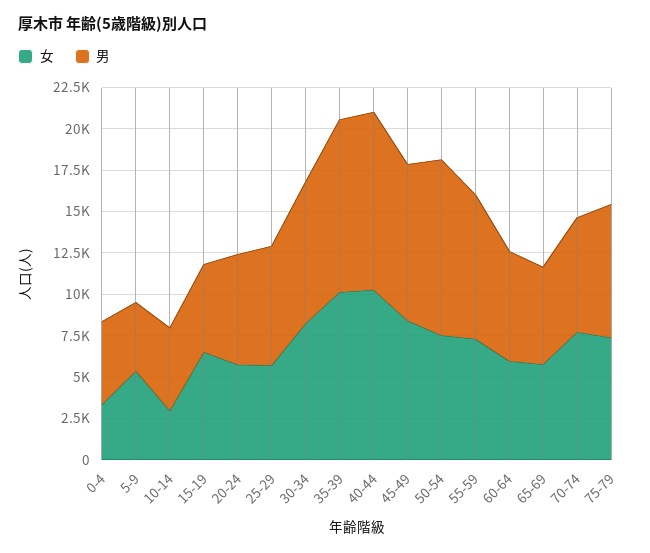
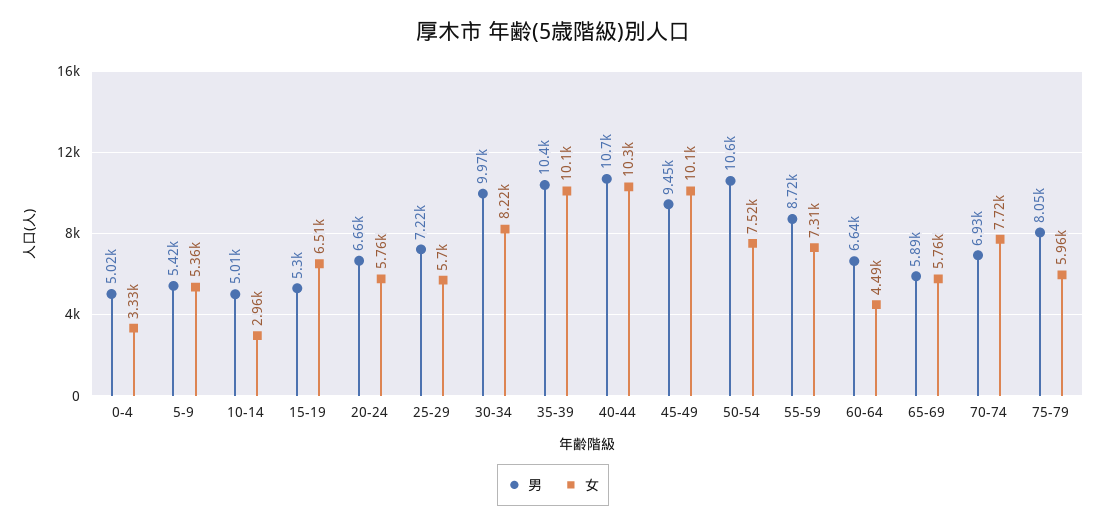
男, 5-9: 4000 -> 5420
男, 30-34: 8500 -> 9970
女, 45-49: 8500 -> 10100
女, 60-64: 6000 -> 4490
女, 75-79: 7500 -> 5960

